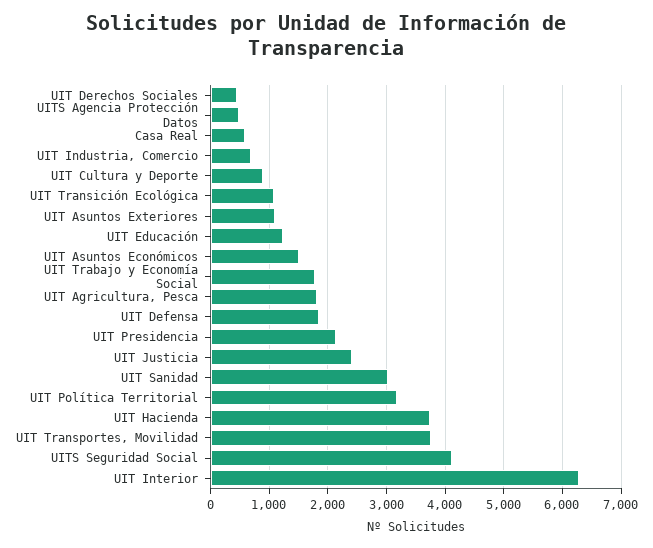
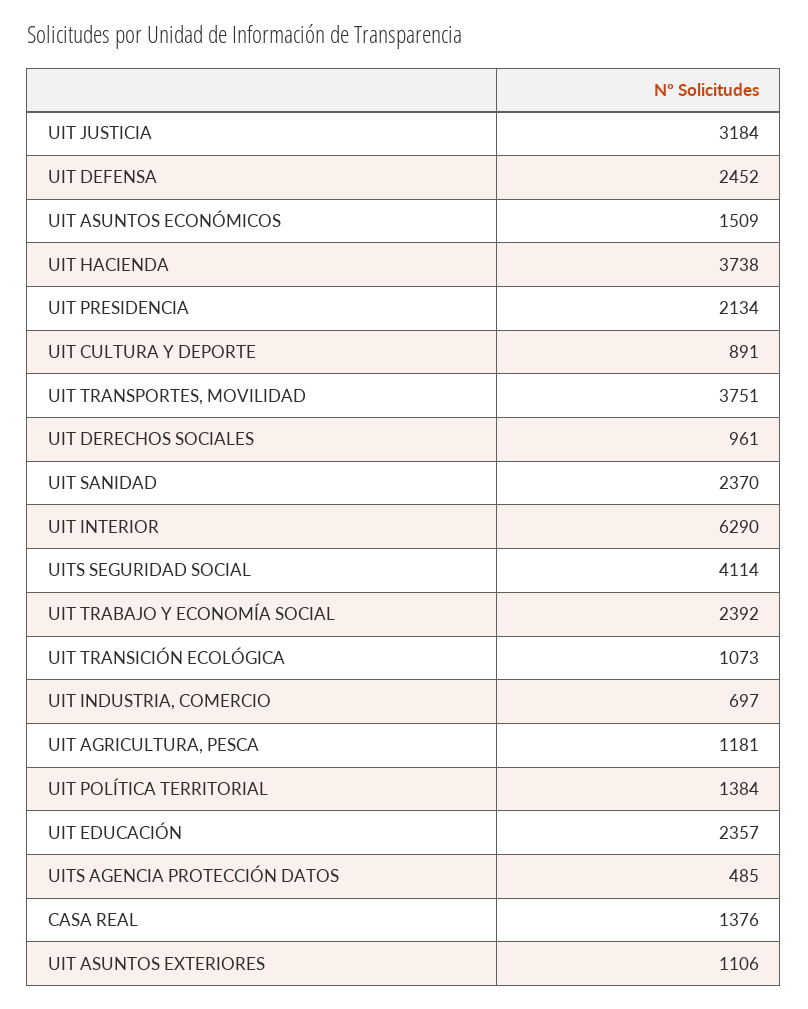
UIT Derechos Sociales: 400 -> 961
Casa Real: 600 -> 1376
UIT Educación: 1200 -> 2357
UIT Trabajo y Economía Social: 1800 -> 2392
UIT Agricultura, Pesca: 1800 -> 1181
UIT Defensa: 1800 -> 2452
UIT Justicia: 2400 -> 3184
UIT Sanidad: 3000 -> 2370
UIT Política Territorial: 3200 -> 1384

